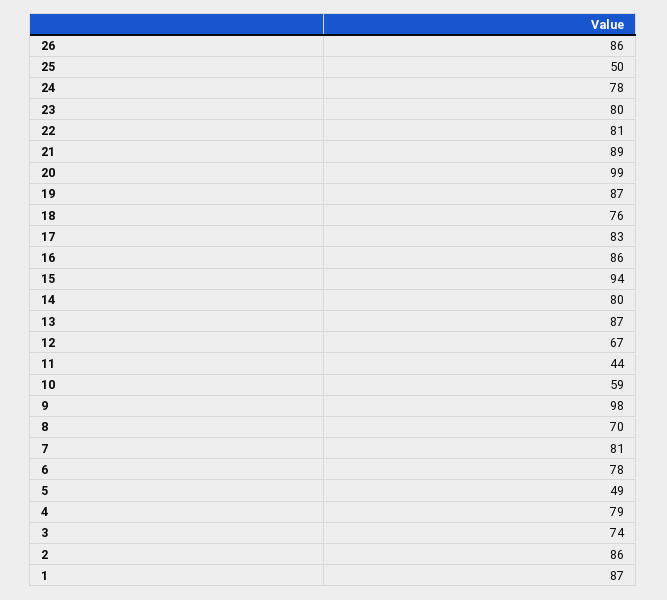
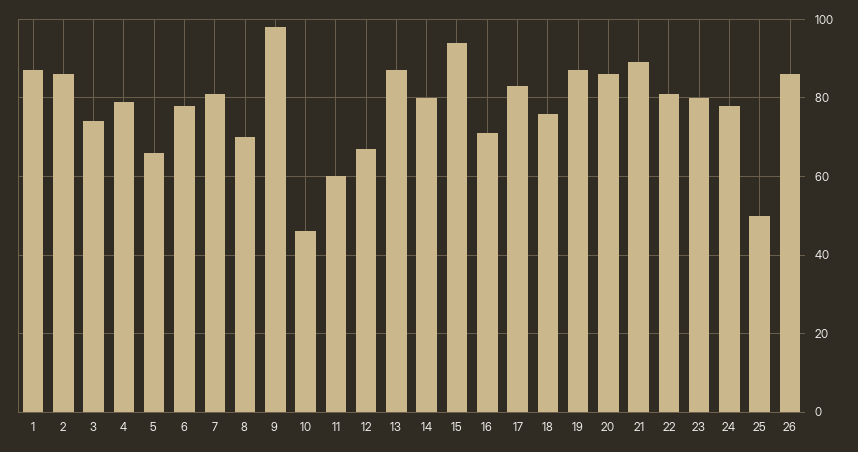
20: 99 -> 85
16: 86 -> 70
11: 44 -> 60
10: 59 -> 45
5: 49 -> 65

